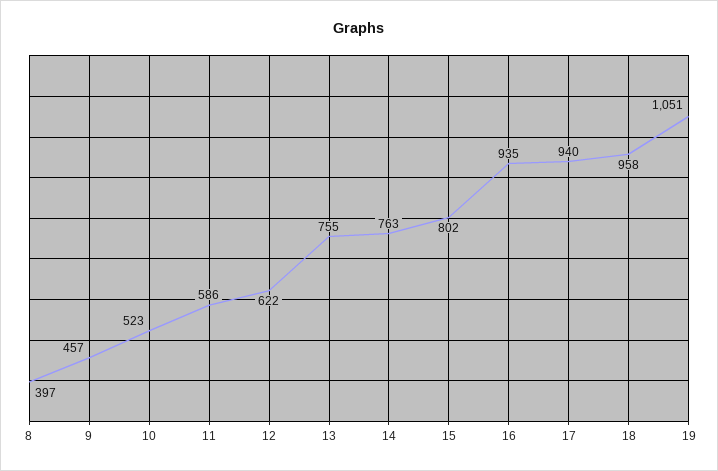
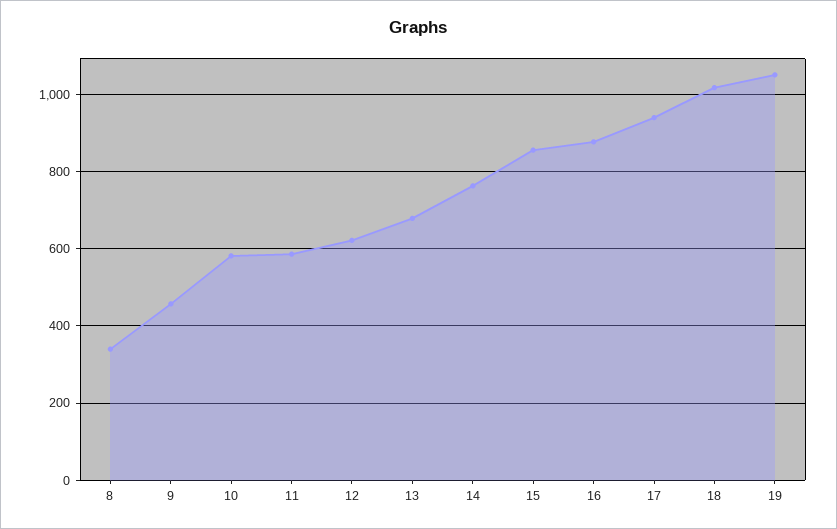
8: 397 -> 340
10: 523 -> 580
13: 755 -> 680
15: 802 -> 860
16: 935 -> 880
18: 958 -> 1020

